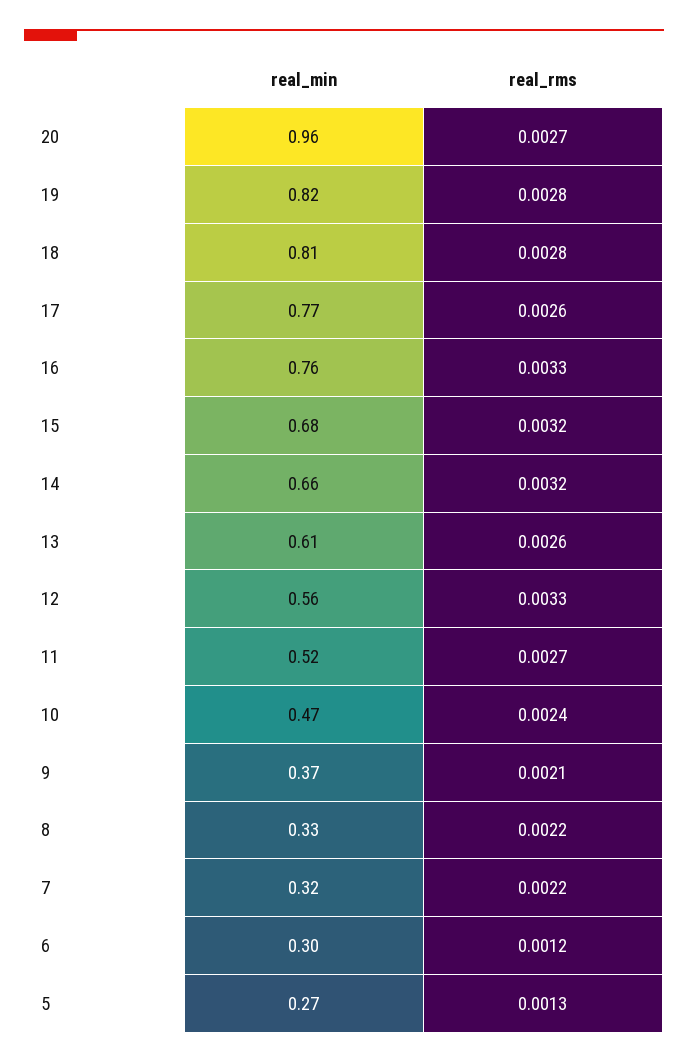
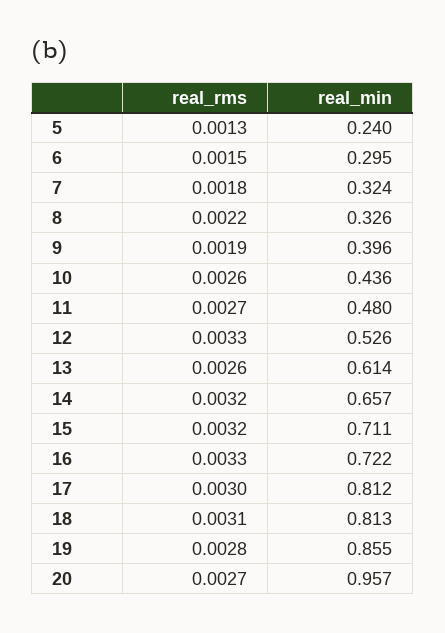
real_min, 19: 0.82 -> 0.855
real_rms, 18: 0.0028 -> 0.0031
real_min, 17: 0.77 -> 0.812
real_rms, 17: 0.0026 -> 0.003
real_min, 16: 0.76 -> 0.722
real_min, 15: 0.68 -> 0.711
real_min, 12: 0.56 -> 0.526
real_min, 11: 0.52 -> 0.48
real_min, 10: 0.47 -> 0.436
real_rms, 10: 0.0024 -> 0.0026
real_min, 9: 0.37 -> 0.396
real_rms, 9: 0.0021 -> 0.0019
real_rms, 7: 0.0022 -> 0.0018
real_rms, 6: 0.0012 -> 0.0015
real_min, 5: 0.27 -> 0.24

